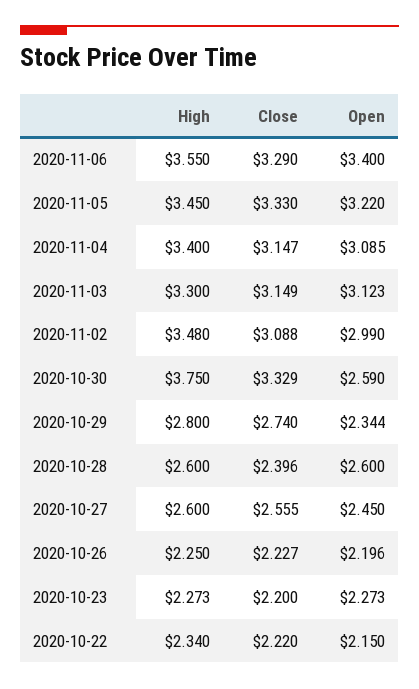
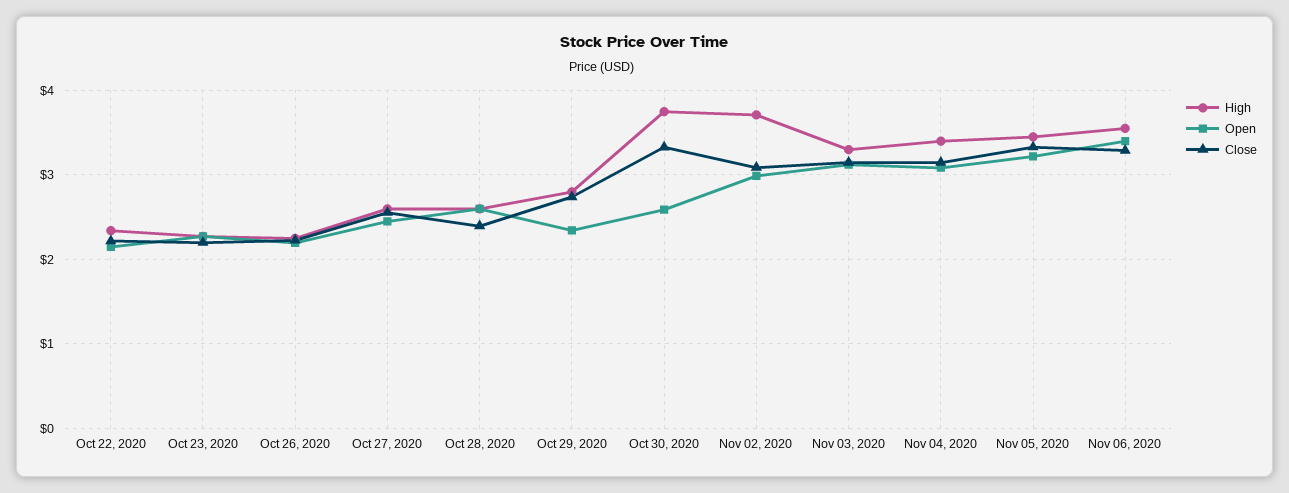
High, 2020-11-02: 3.48 -> 3.7

